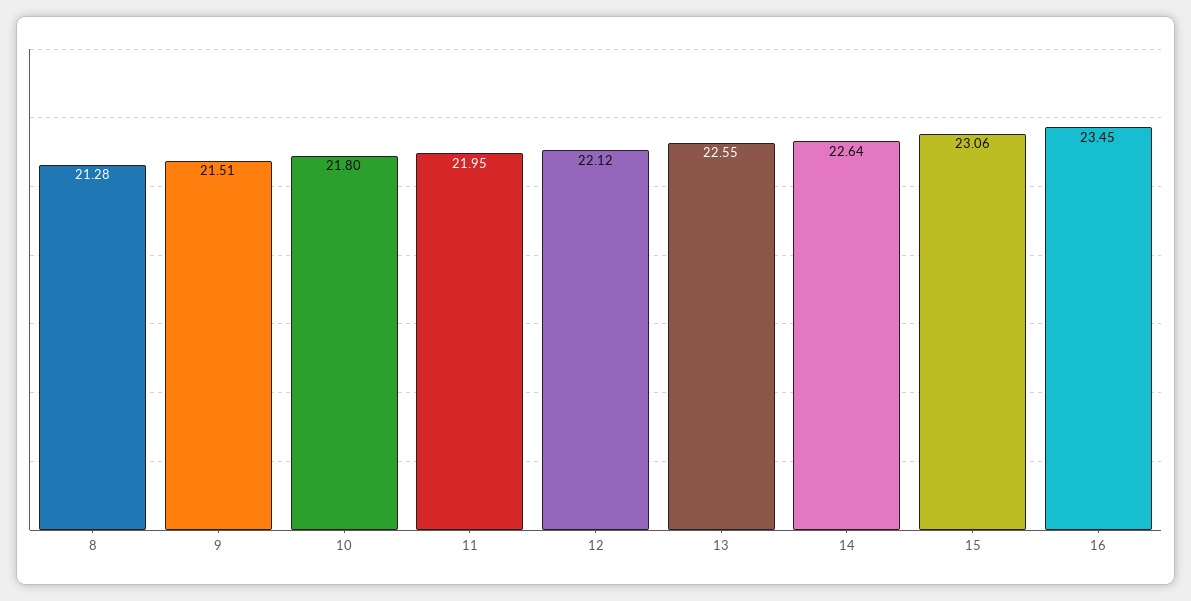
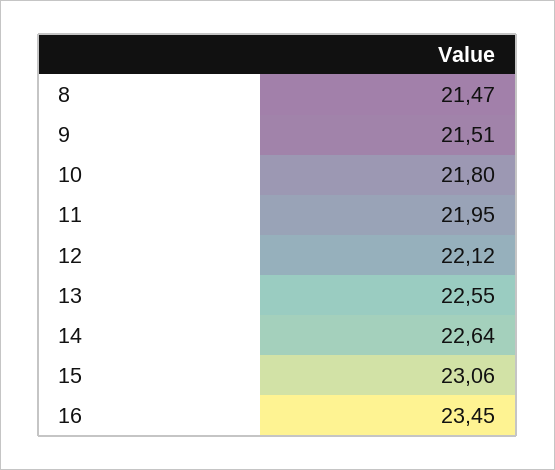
8: 21.28 -> 21.47

